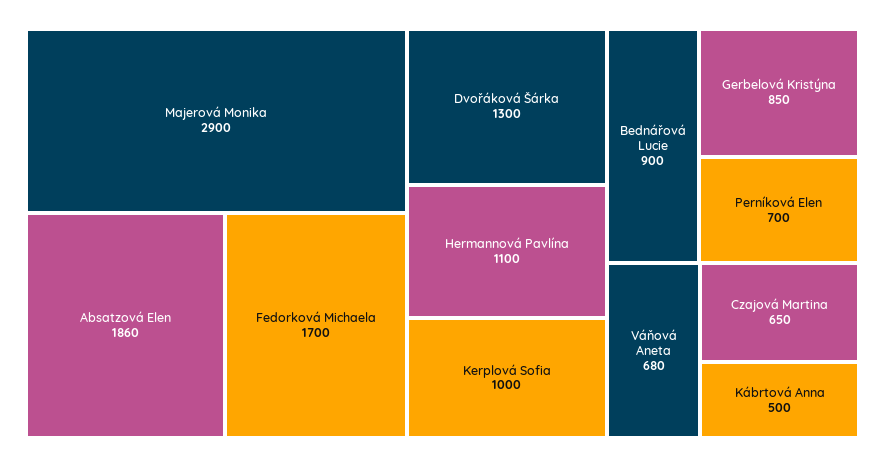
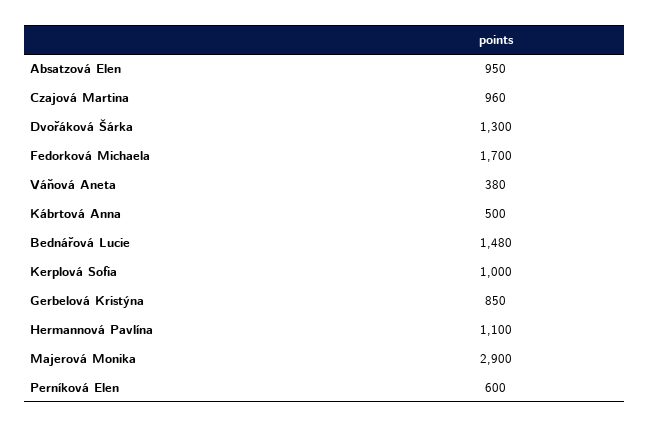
Absatzová Elen: 1860 -> 950
Bednářová Lucie: 900 -> 1480
Perníková Elen: 700 -> 600
Váňová Aneta: 680 -> 380
Czajová Martina: 650 -> 960

